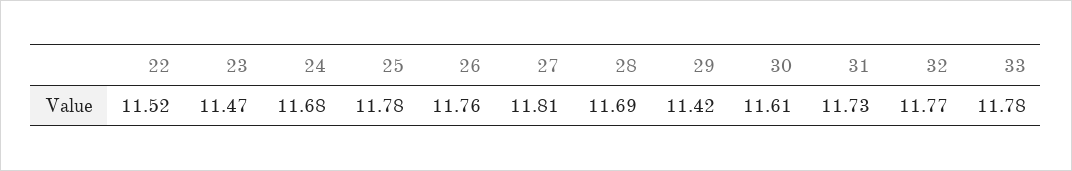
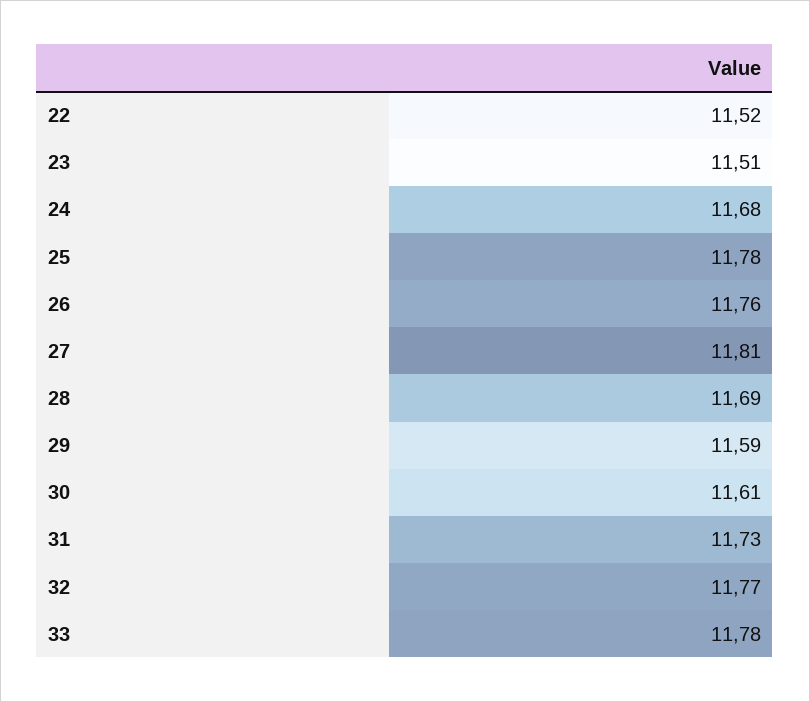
23: 11.47 -> 11.51
29: 11.42 -> 11.59

